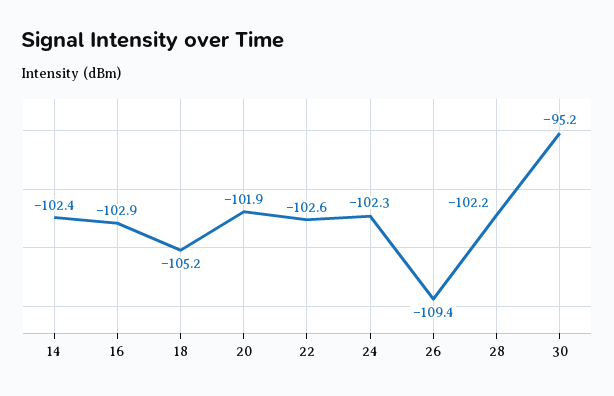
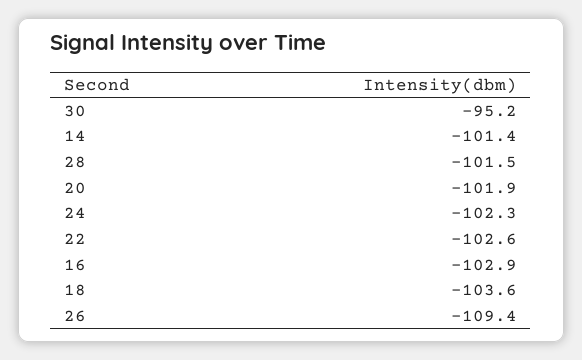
14: -102.4 -> -101.4
18: -105.2 -> -103.6
28: -102.2 -> -101.5

